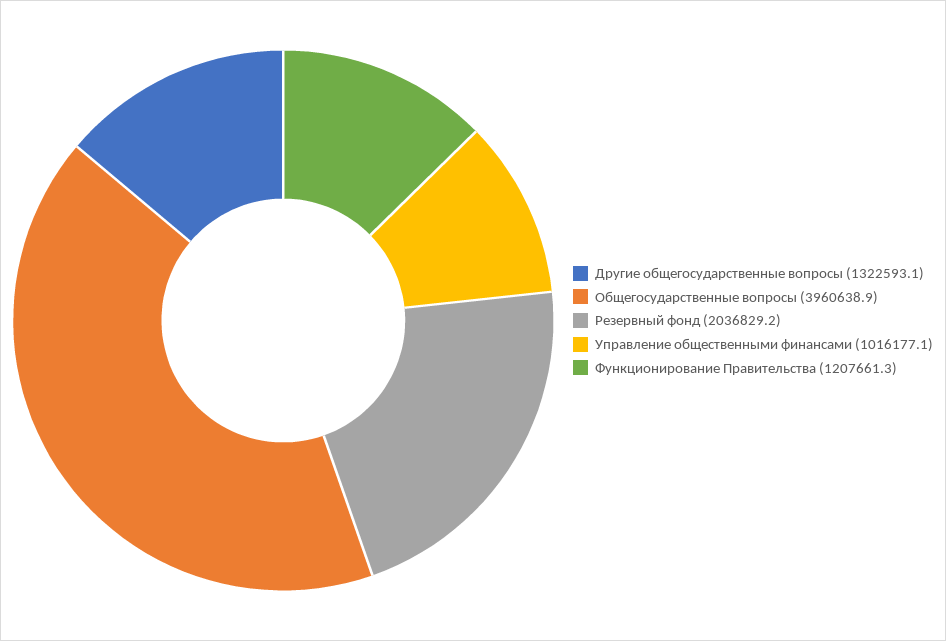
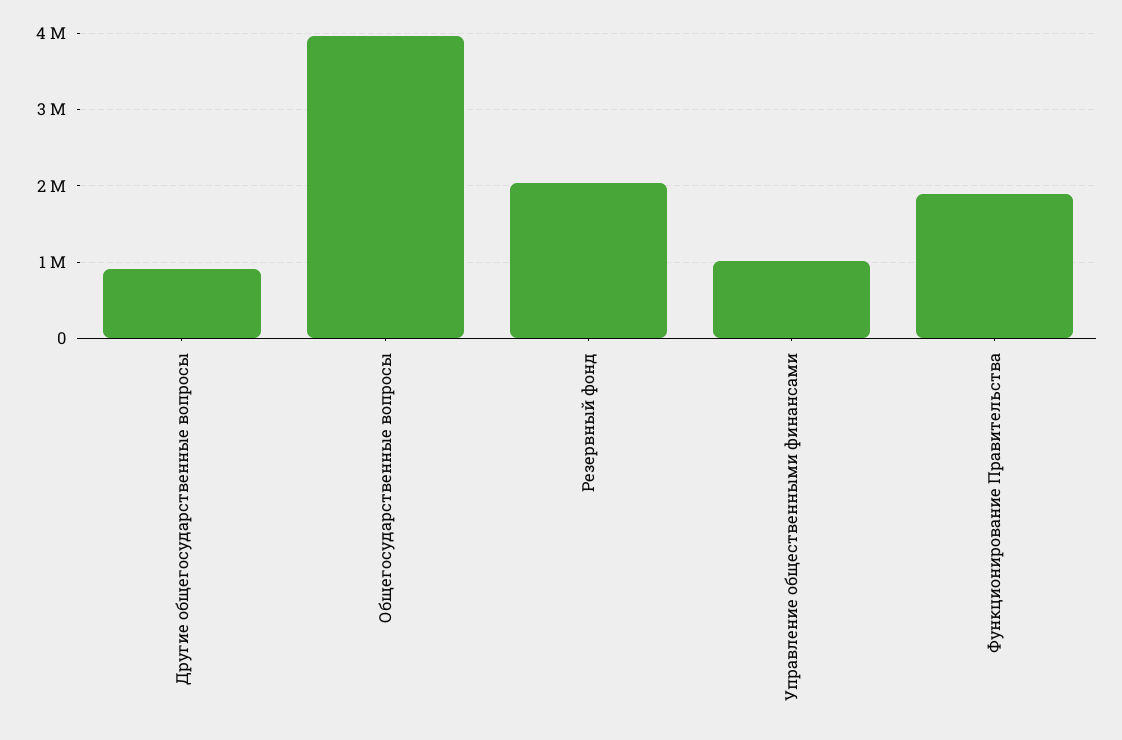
Другие общегосударственные вопросы: 1322593.1 -> 900000
Функционирование Правительства: 1207661.3 -> 1900000

